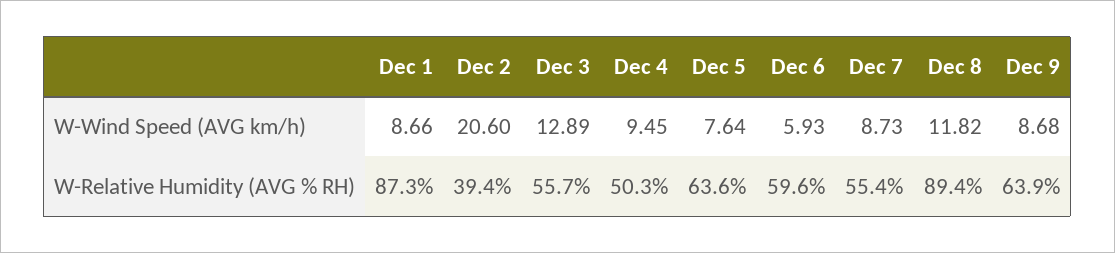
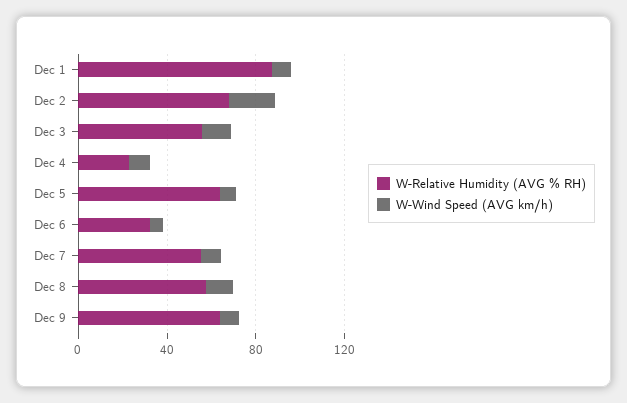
W-Relative Humidity (AVG % RH), Dec 2: 39.4 -> 70
W-Relative Humidity (AVG % RH), Dec 4: 50.3 -> 20
W-Relative Humidity (AVG % RH), Dec 6: 59.6 -> 30
W-Relative Humidity (AVG % RH), Dec 8: 89.4 -> 60

